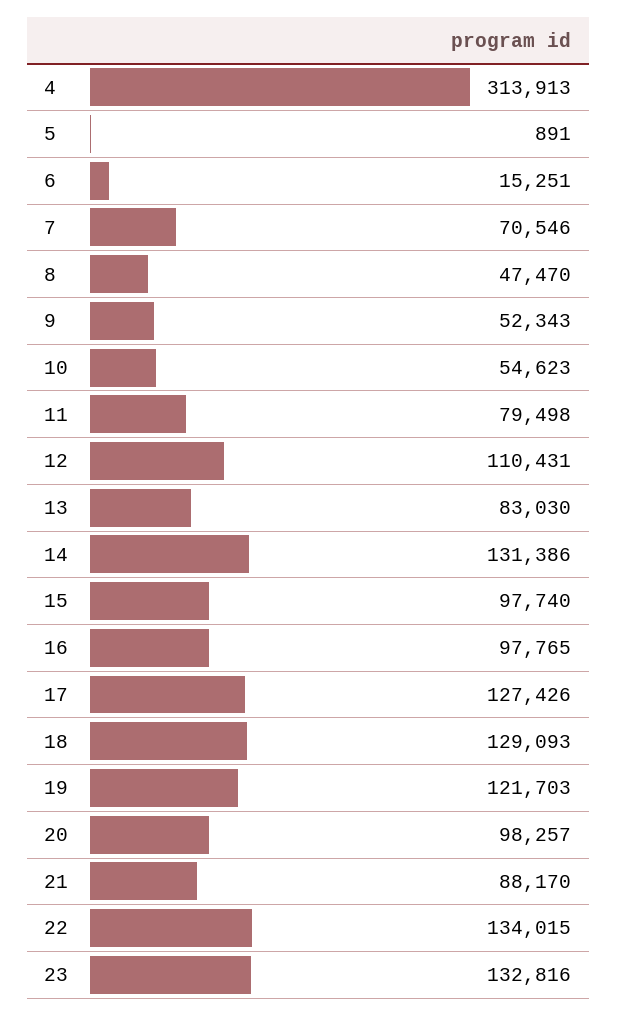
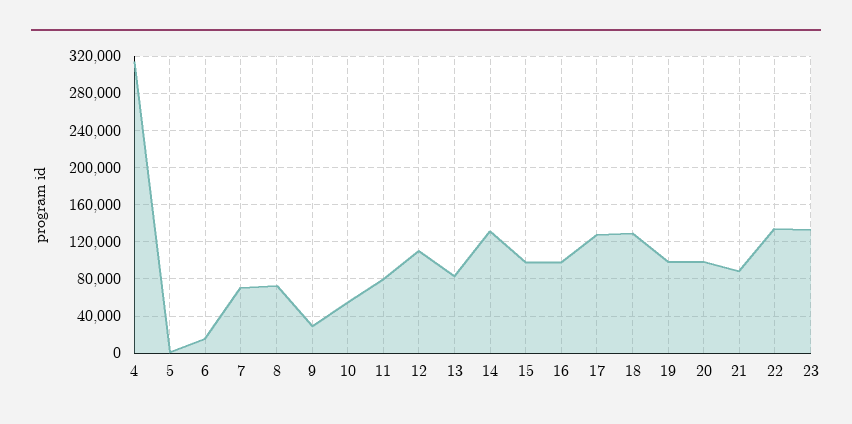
8: 47470 -> 70000
9: 52343 -> 30000
19: 121703 -> 100000

